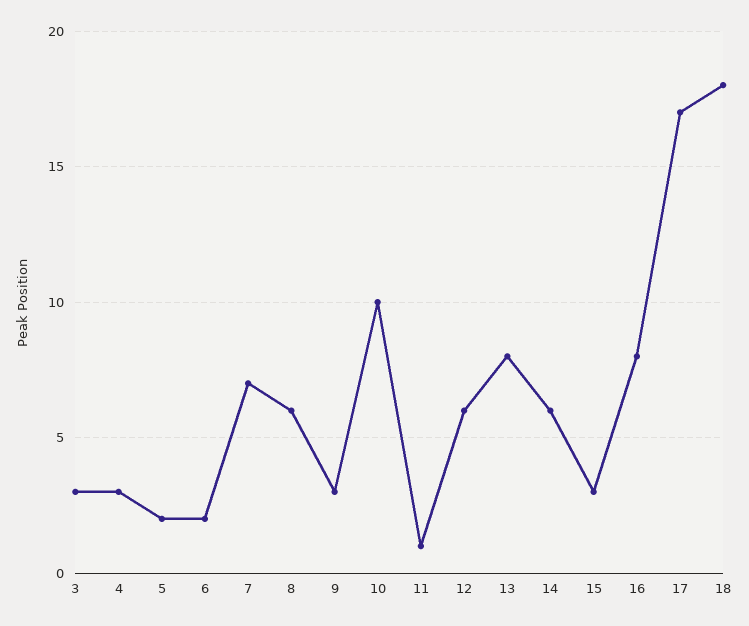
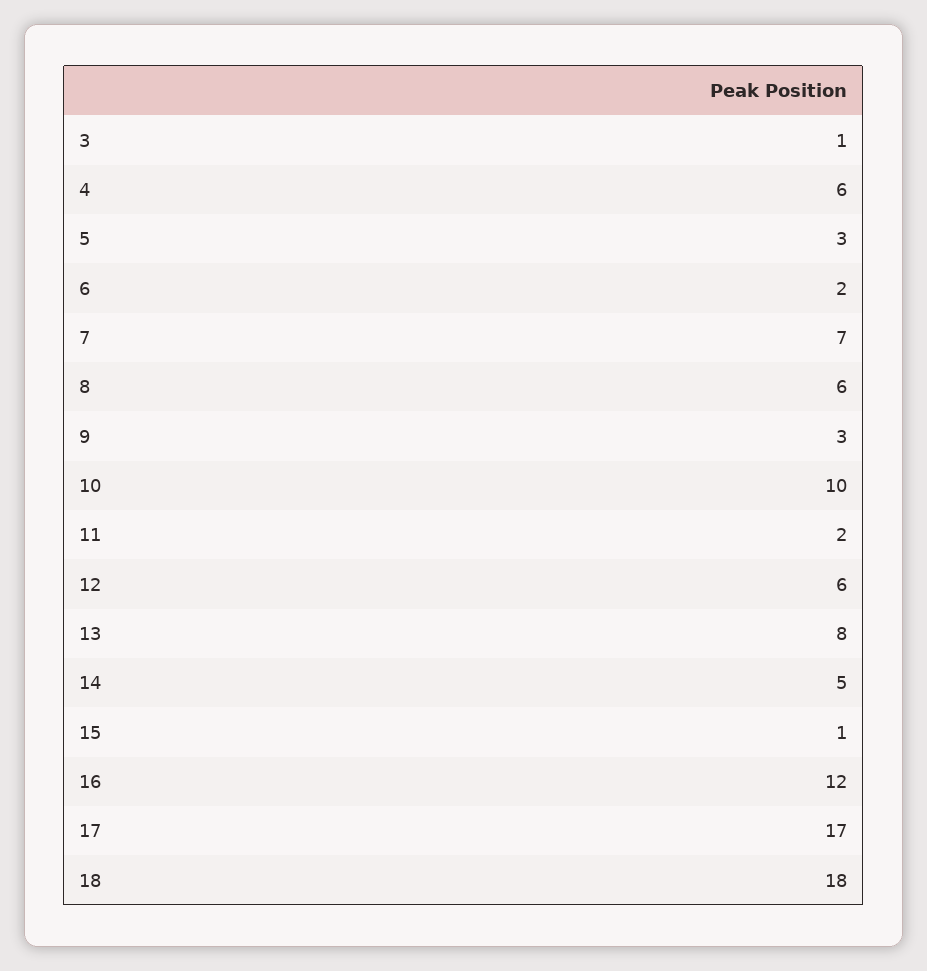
3: 3 -> 1
4: 3 -> 6
5: 2 -> 3
11: 1 -> 2
14: 6 -> 5
15: 3 -> 1
16: 8 -> 12

